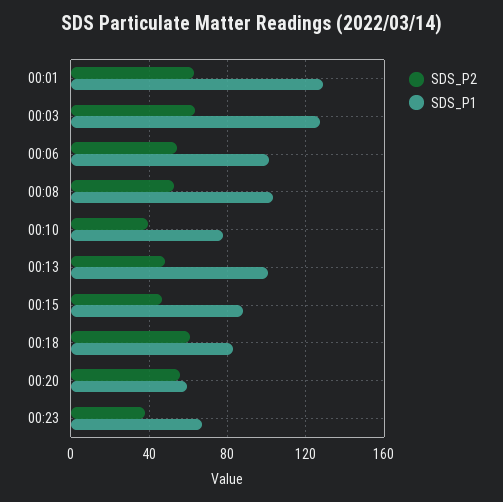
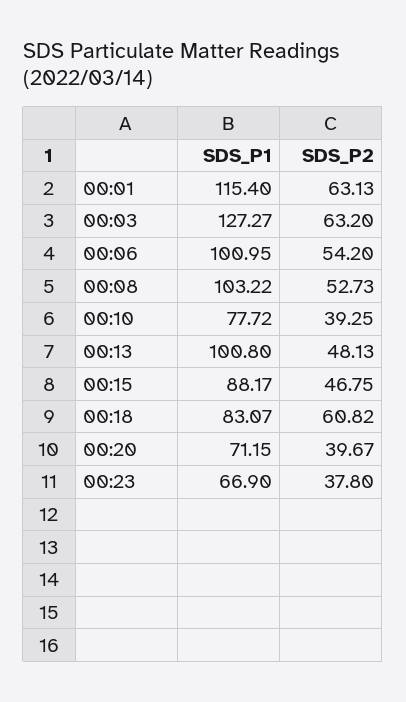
SDS_P1, 00:01: 130 -> 115.4
SDS_P2, 00:20: 55 -> 39.67
SDS_P1, 00:20: 60 -> 71.15

